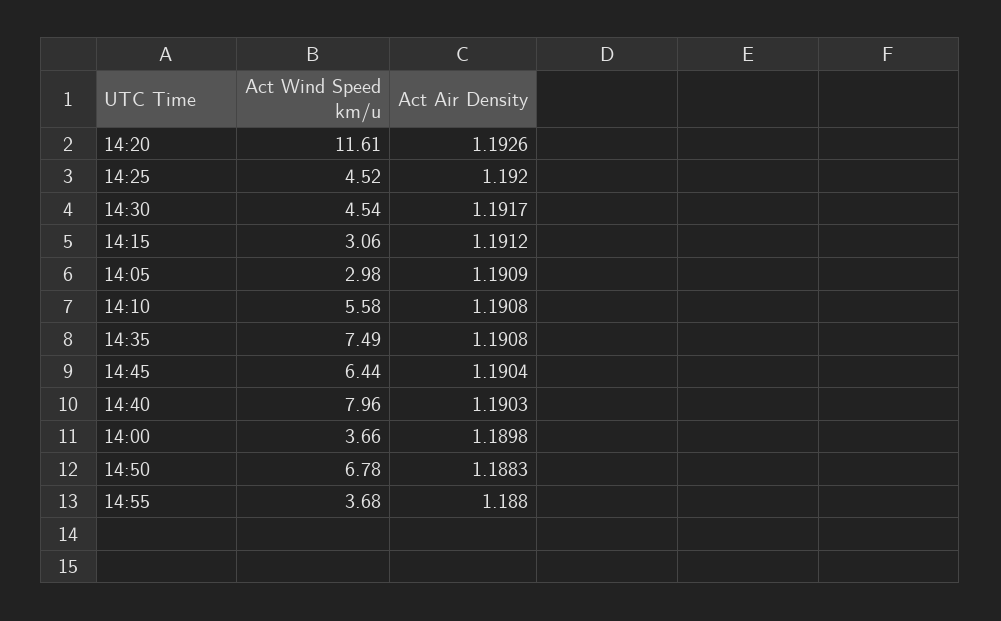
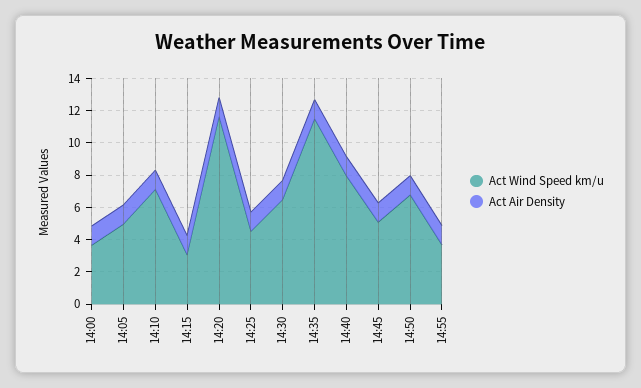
Act Wind Speed km/u, 14:30: 4.54 -> 6.5
Act Wind Speed km/u, 14:05: 2.98 -> 5
Act Wind Speed km/u, 14:10: 5.58 -> 7
Act Wind Speed km/u, 14:35: 7.49 -> 11.5
Act Wind Speed km/u, 14:45: 6.44 -> 5

